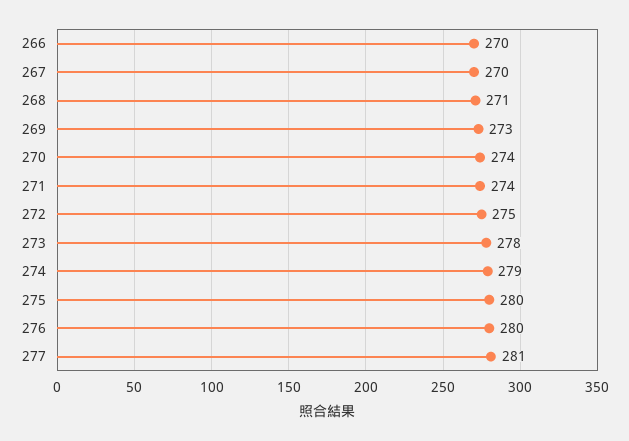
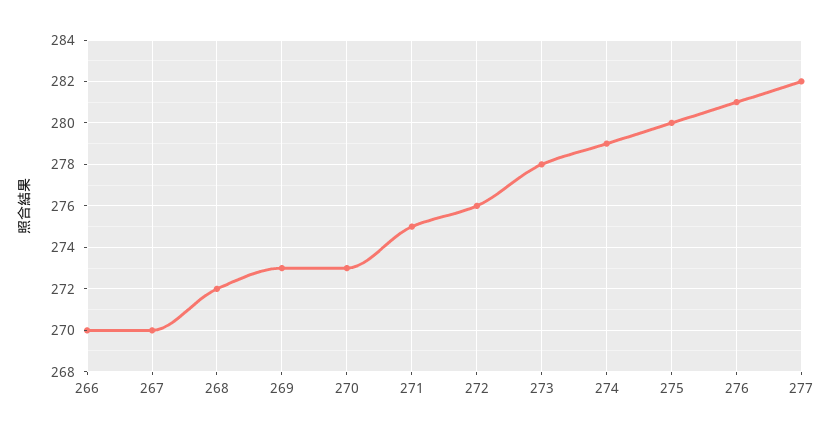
268: 271 -> 272
270: 274 -> 273
271: 274 -> 275
272: 275 -> 276
276: 280 -> 281
277: 281 -> 282

